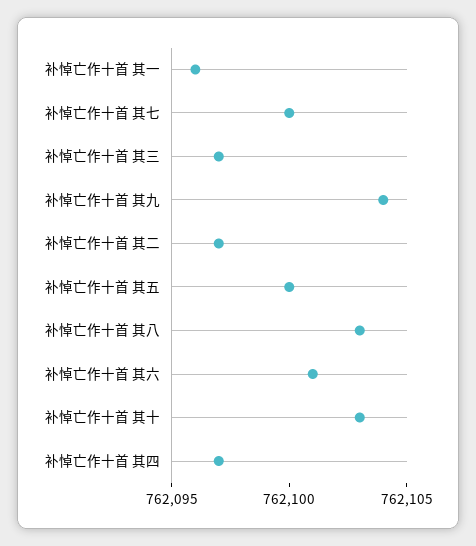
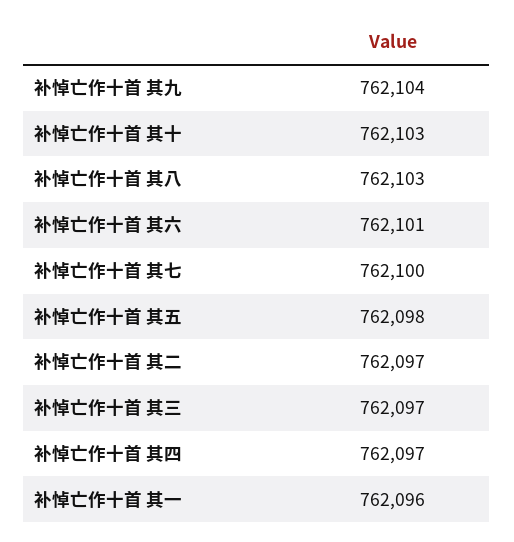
补悼亡作十首 其五: 762100 -> 762098

